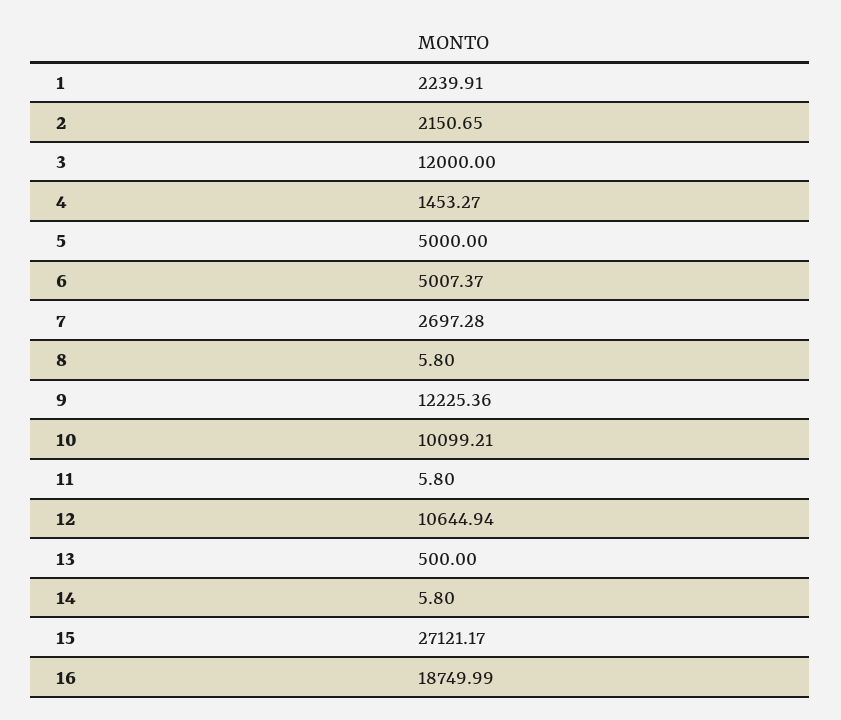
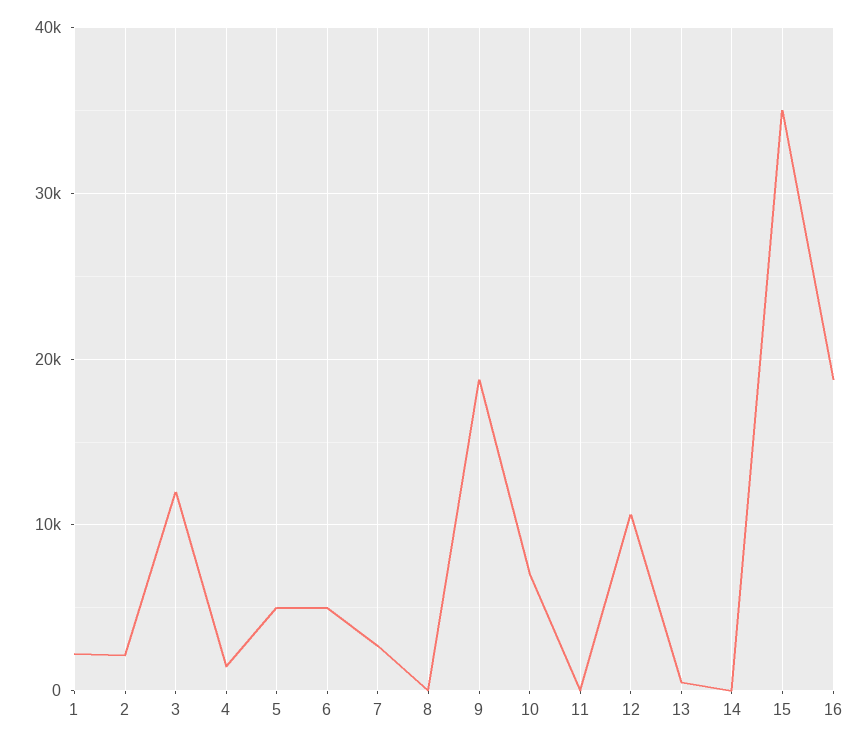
9: 12225.36 -> 19000
10: 10099.21 -> 7000
15: 27121.17 -> 35000

